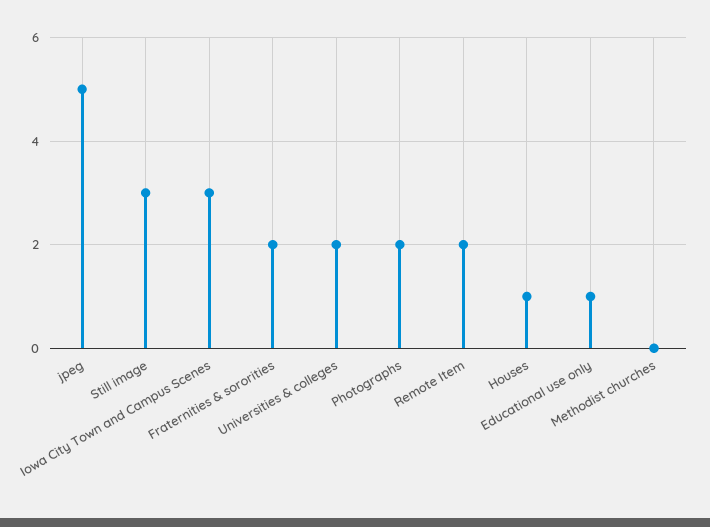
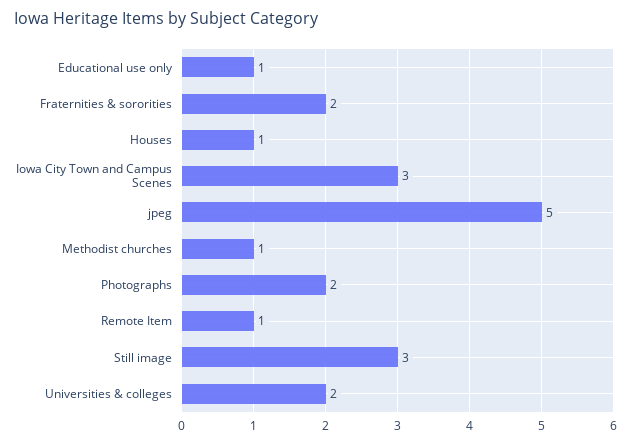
Remote Item: 2 -> 1
Methodist churches: 0 -> 1

